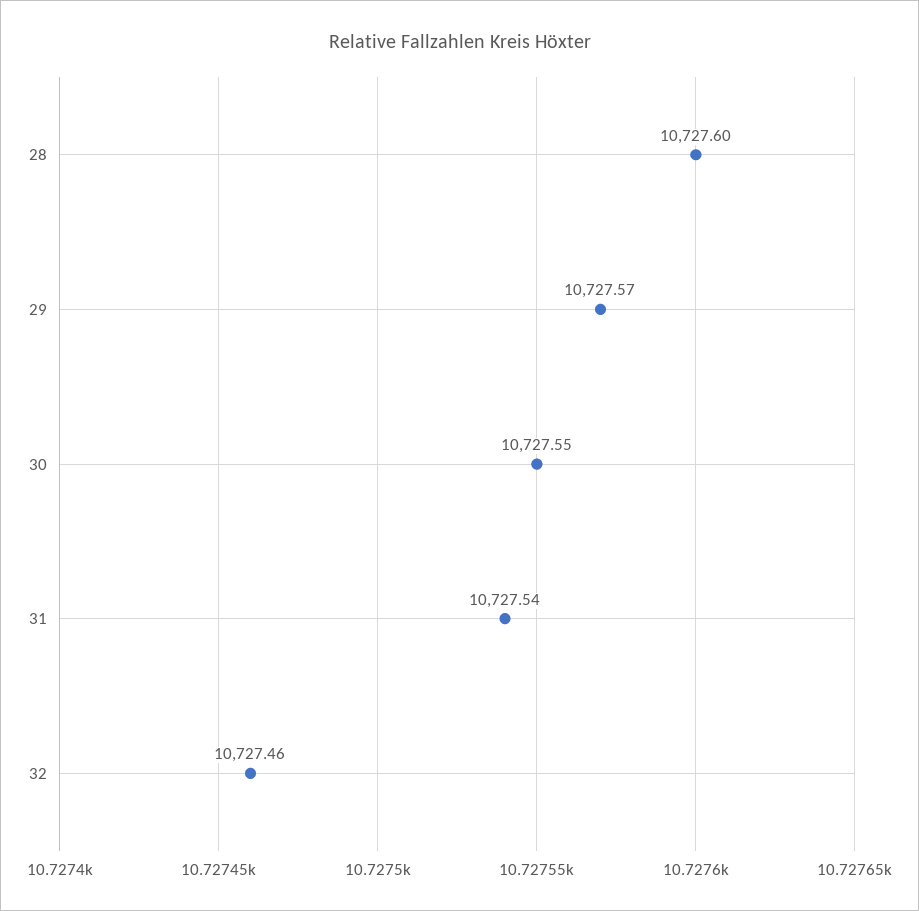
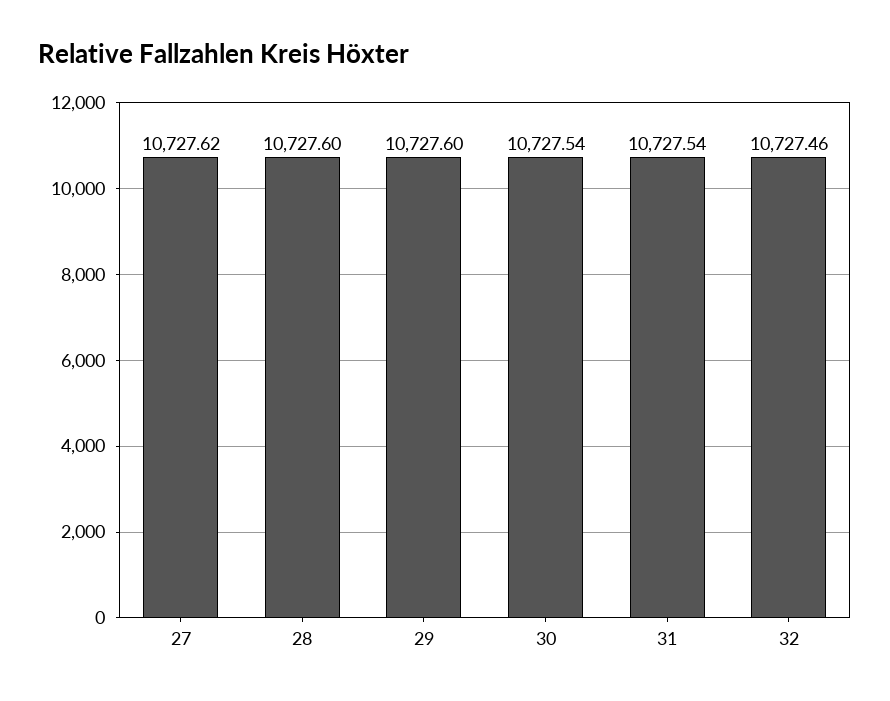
29: 10727.57 -> 10727.6
30: 10727.55 -> 10727.54
27: none -> 10727.62

